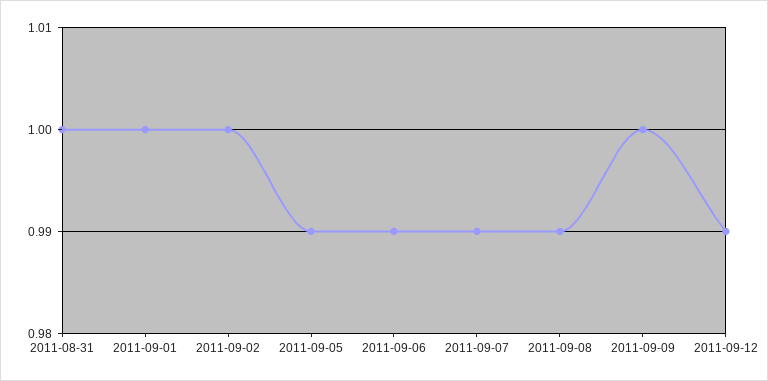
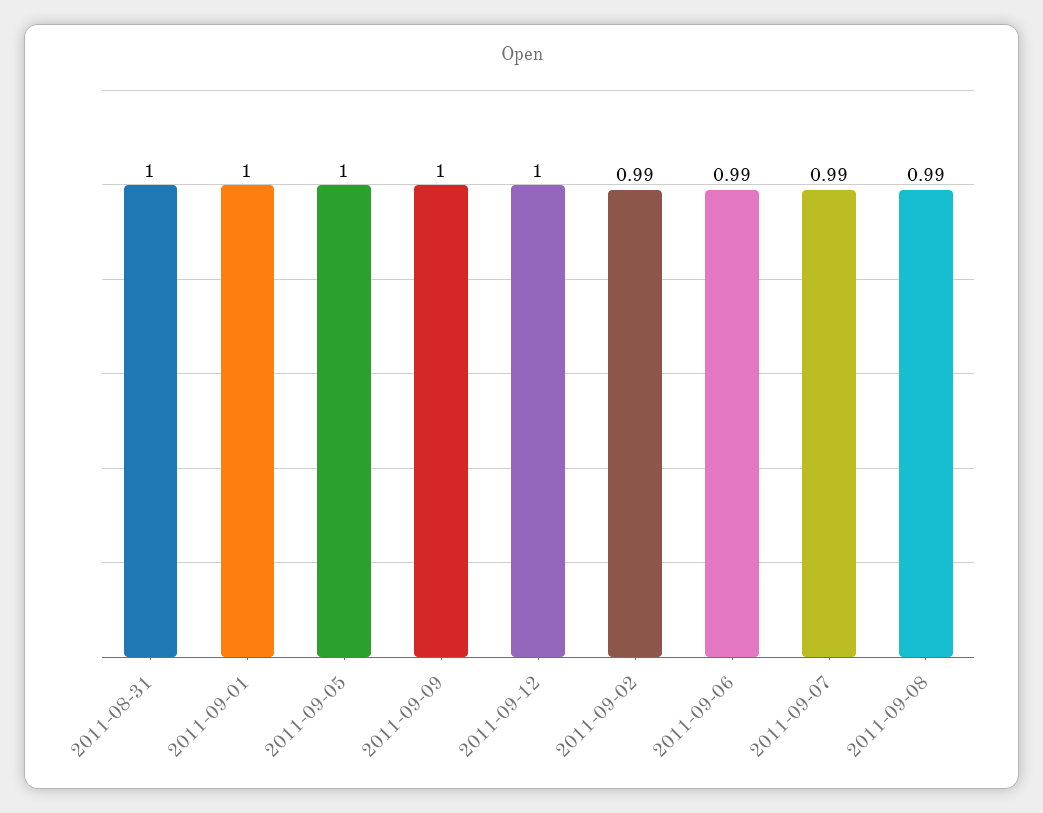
2011-09-02: 1 -> 0.99
2011-09-05: 0.99 -> 1
2011-09-12: 0.99 -> 1

